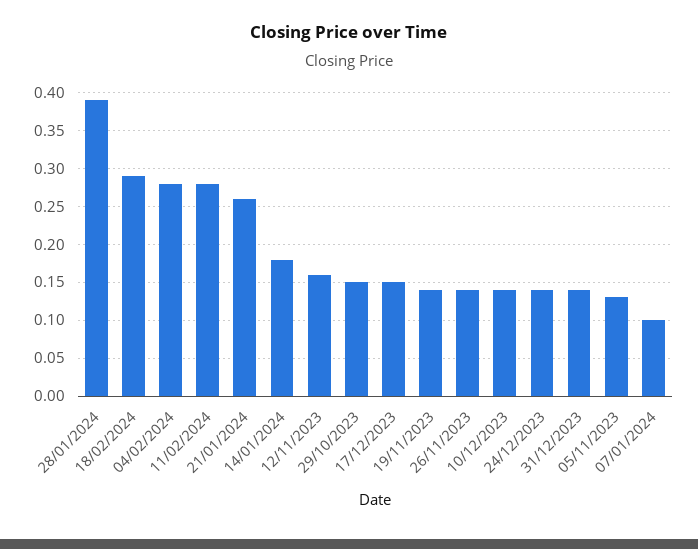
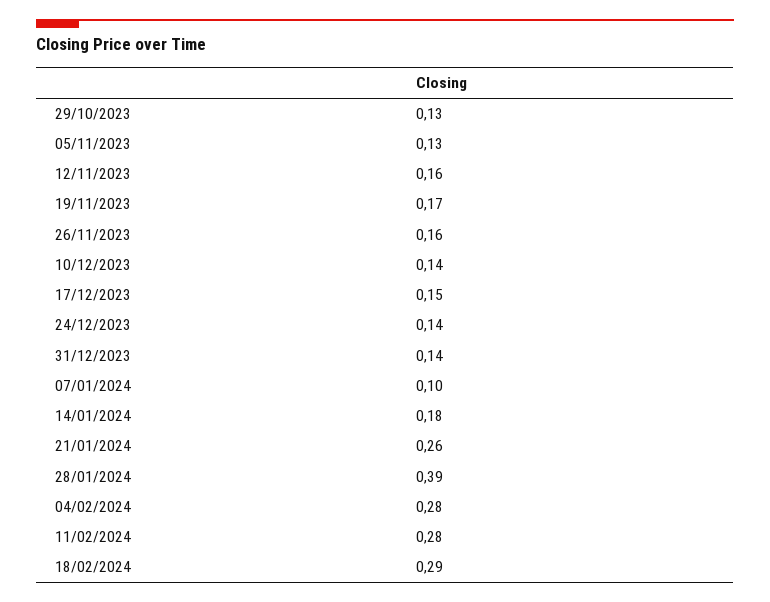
29/10/2023: 0.15 -> 0.13
19/11/2023: 0.14 -> 0.17
26/11/2023: 0.14 -> 0.16

